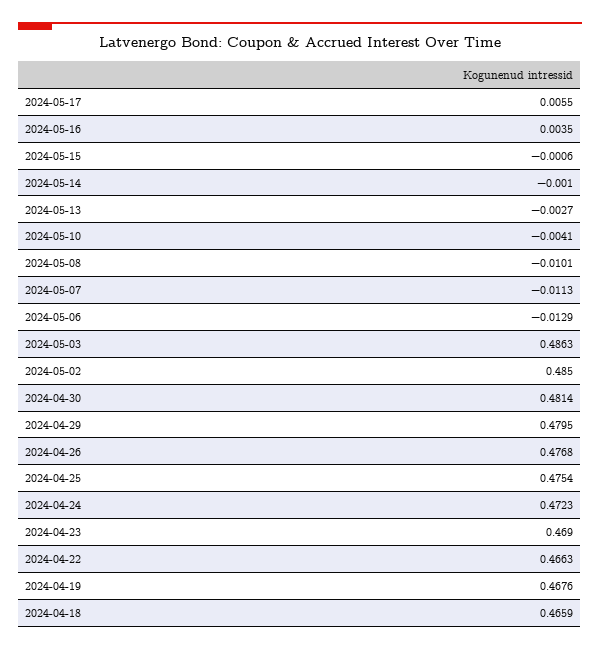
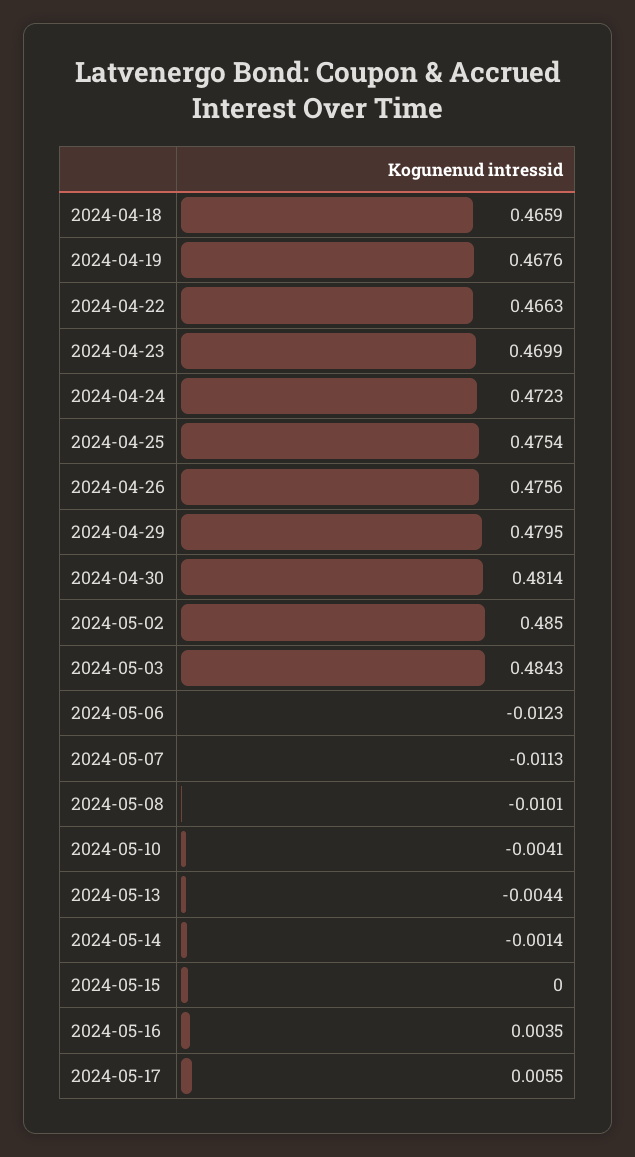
2024-05-15: -0.0006 -> 0
2024-05-14: -0.001 -> -0.0014
2024-05-13: -0.0027 -> -0.0044
2024-05-06: -0.0129 -> -0.0123
2024-05-03: 0.4863 -> 0.4843
2024-04-26: 0.4768 -> 0.4756
2024-04-23: 0.469 -> 0.4699

